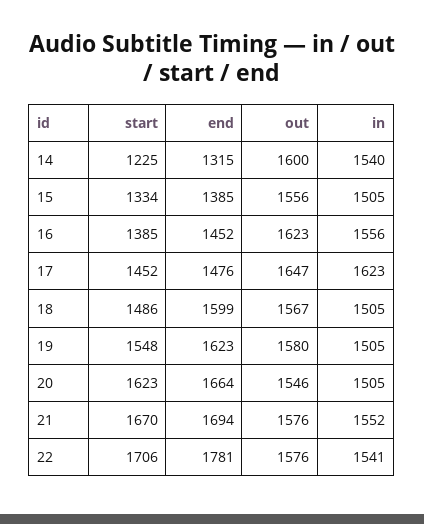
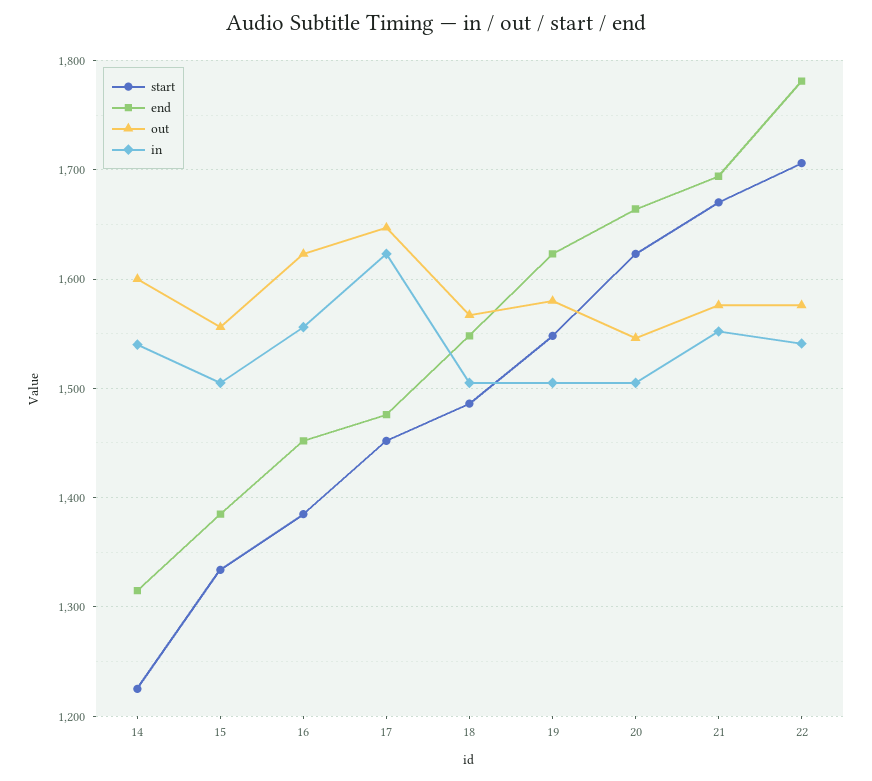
end, 18: 1599 -> 1550

